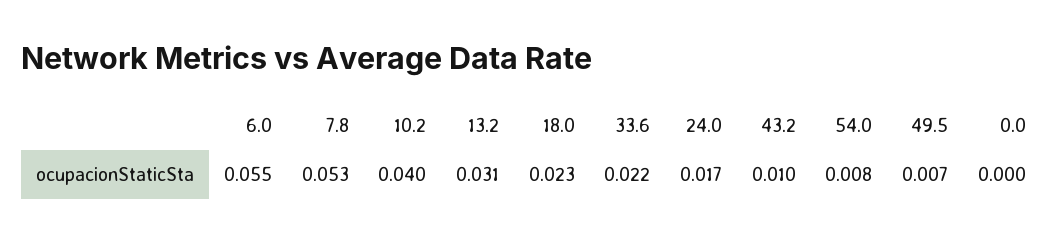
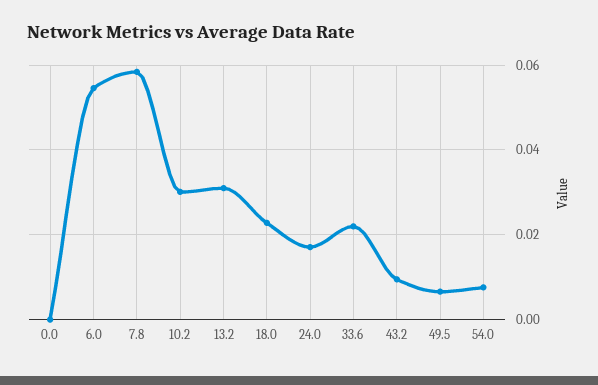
7.8: 0.053 -> 0.058
10.2: 0.04 -> 0.03

